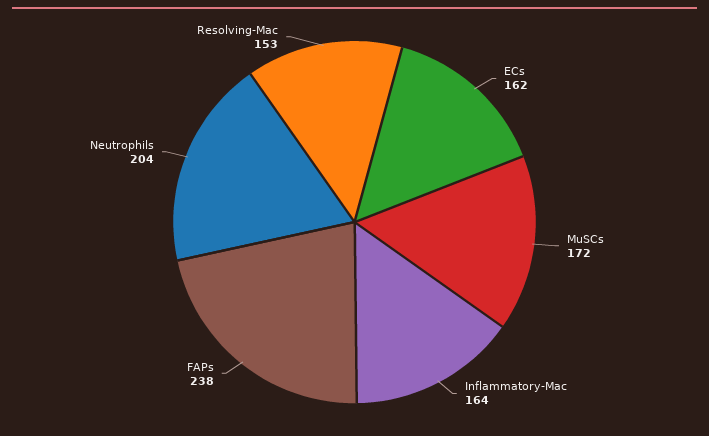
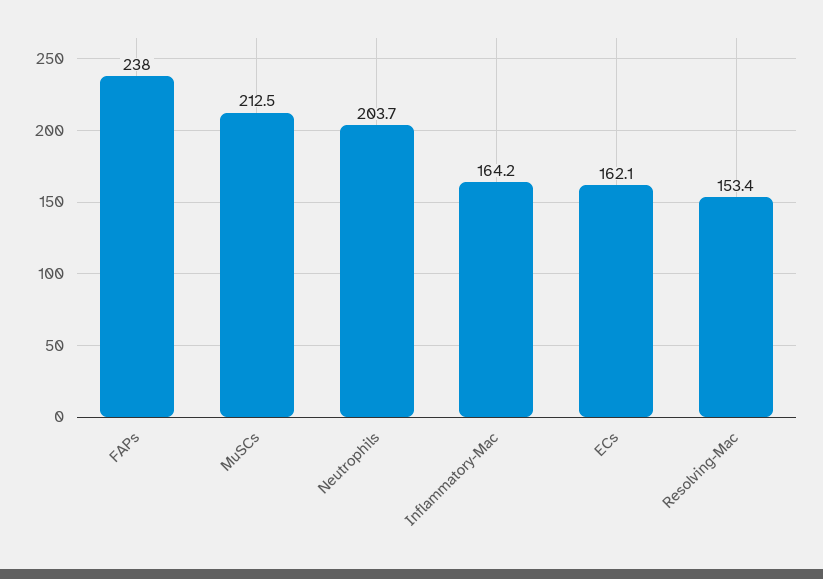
MuSCs: 172 -> 212.5

